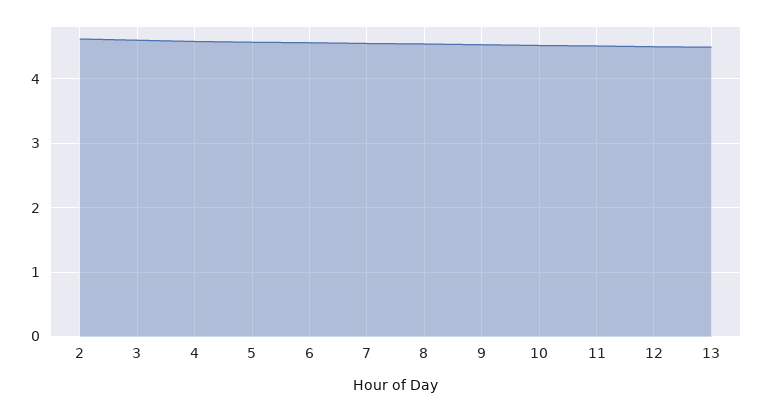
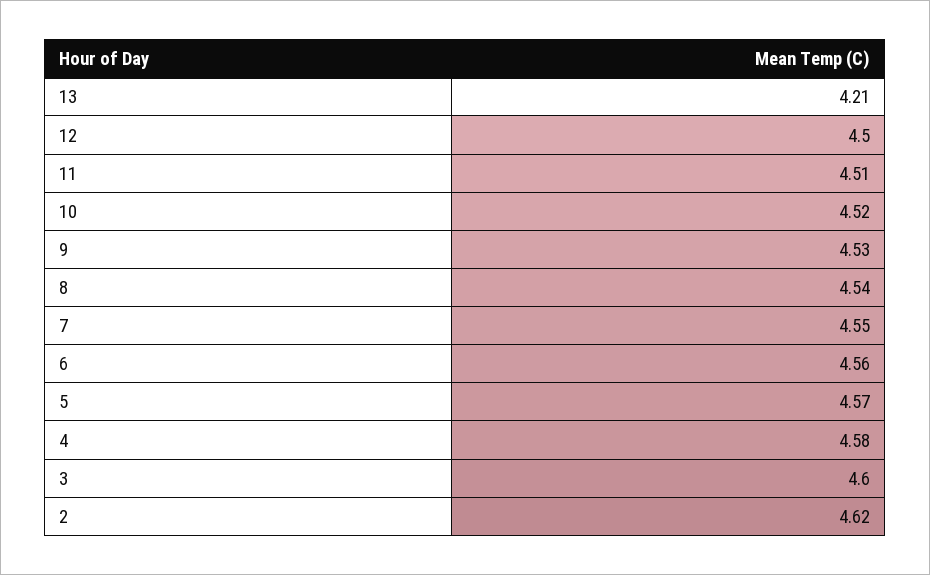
13: 4.5 -> 4.21

